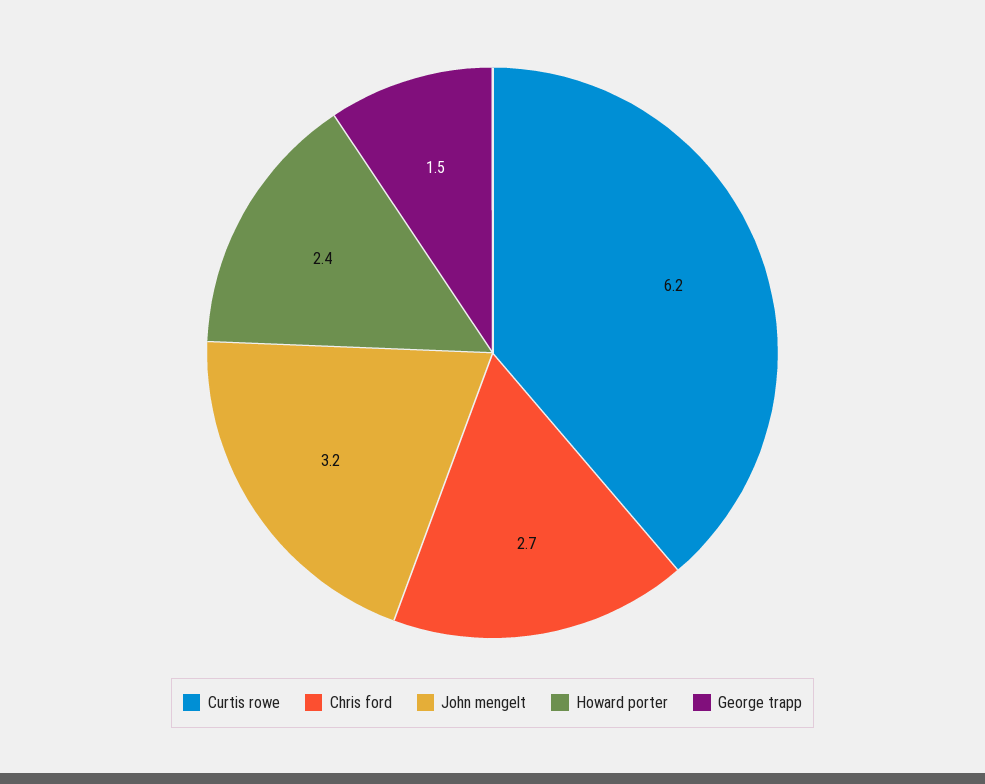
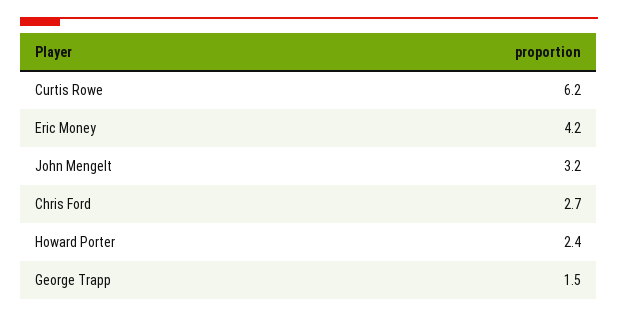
Eric Money: none -> 4.2

